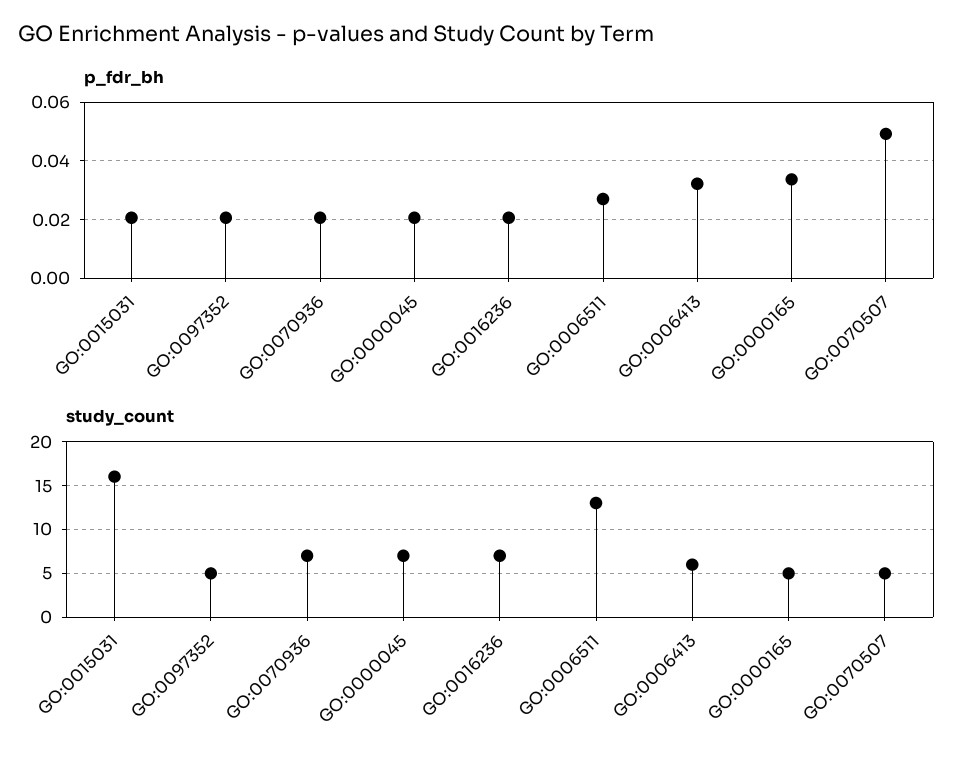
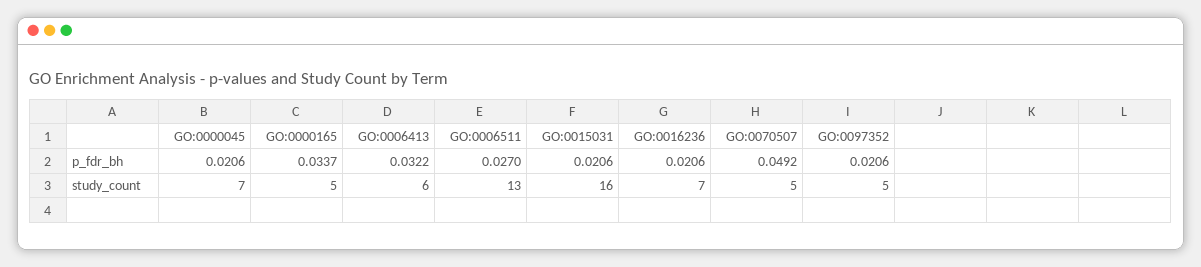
p_fdr_bh, GO:0070936: 0.02 -> none
study_count, GO:0070936: 7 -> none

